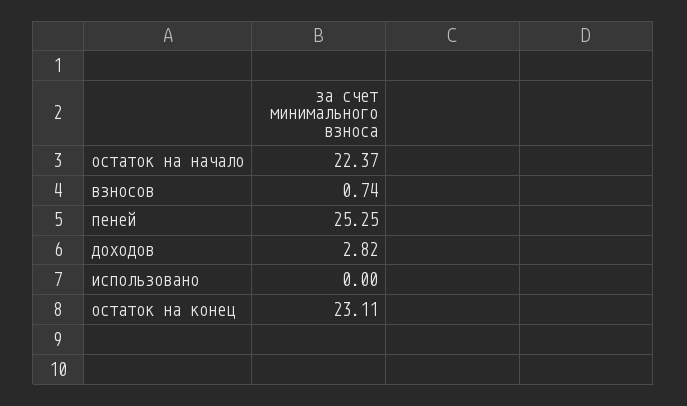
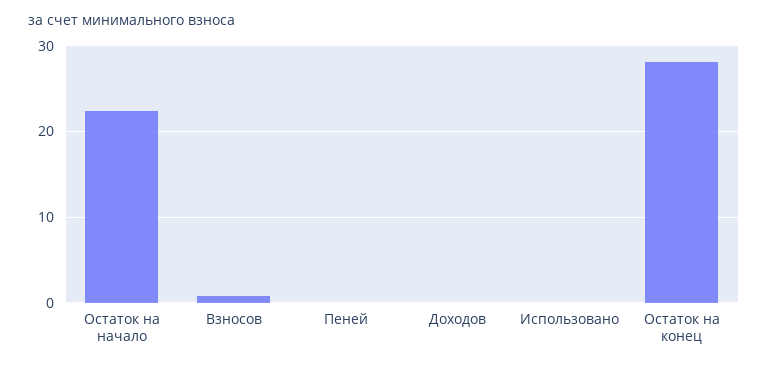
пеней: 25.25 -> 0
доходов: 2.82 -> 0
остаток на конец: 23.11 -> 28

